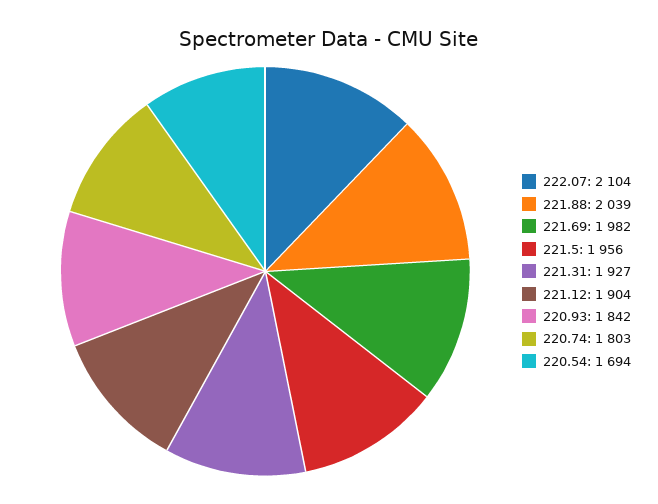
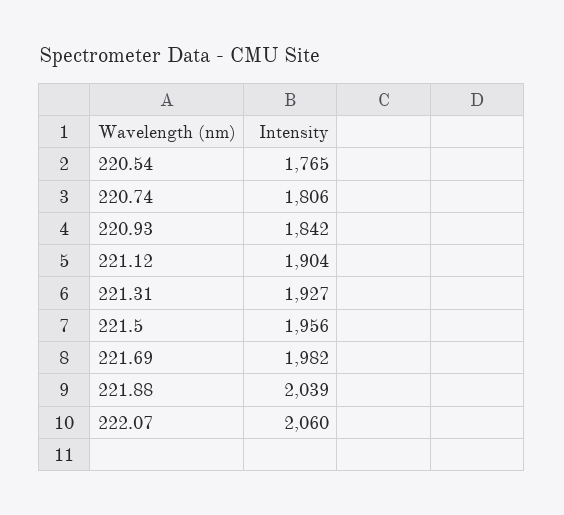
222.07: 2104 -> 2060
220.74: 1803 -> 1806
220.54: 1694 -> 1765

